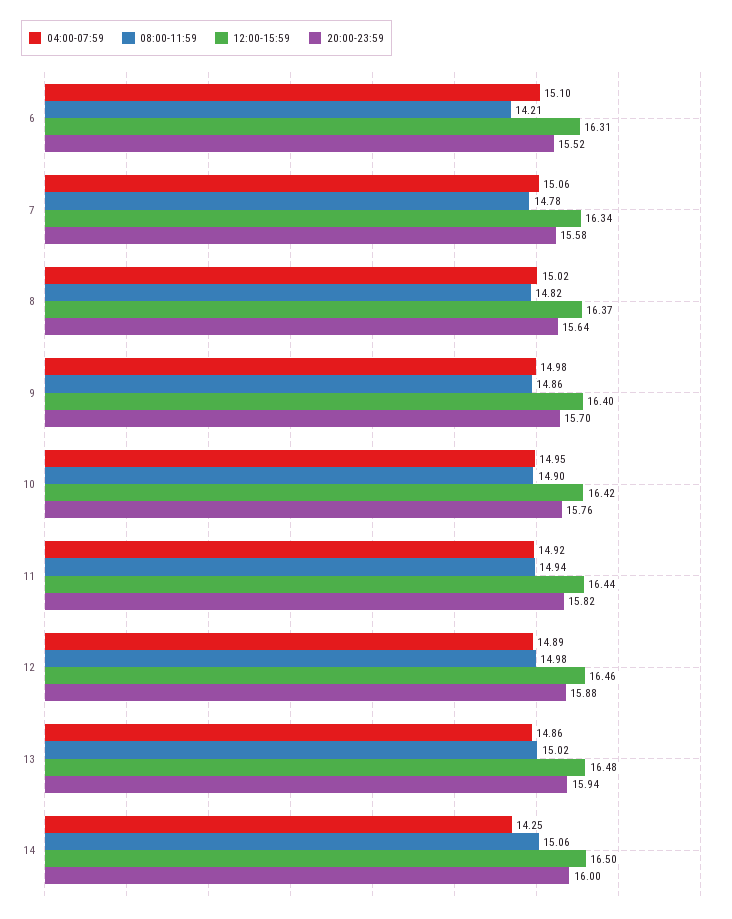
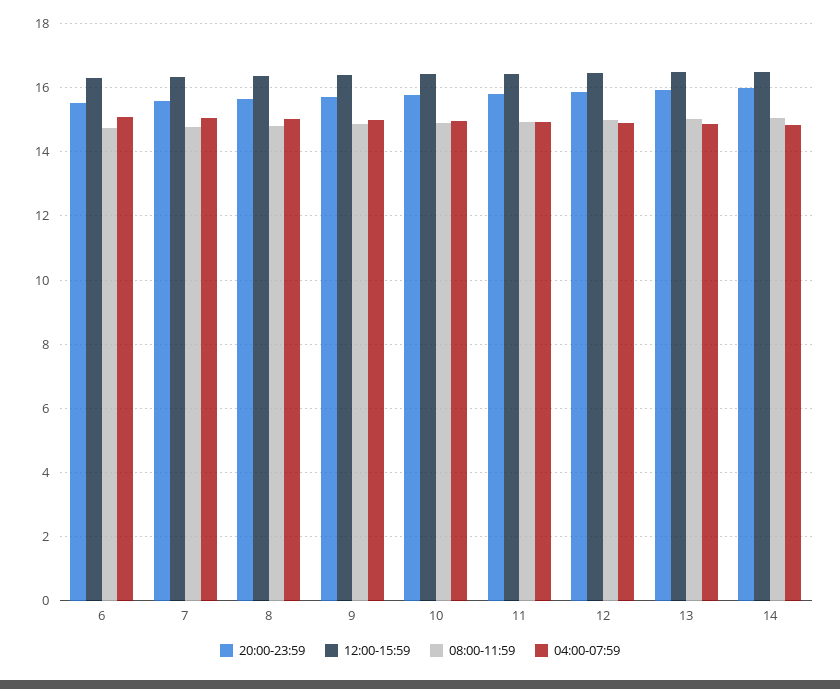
08:00-11:59, 6: 14.21 -> 14.8
04:00-07:59, 14: 14.25 -> 14.8

